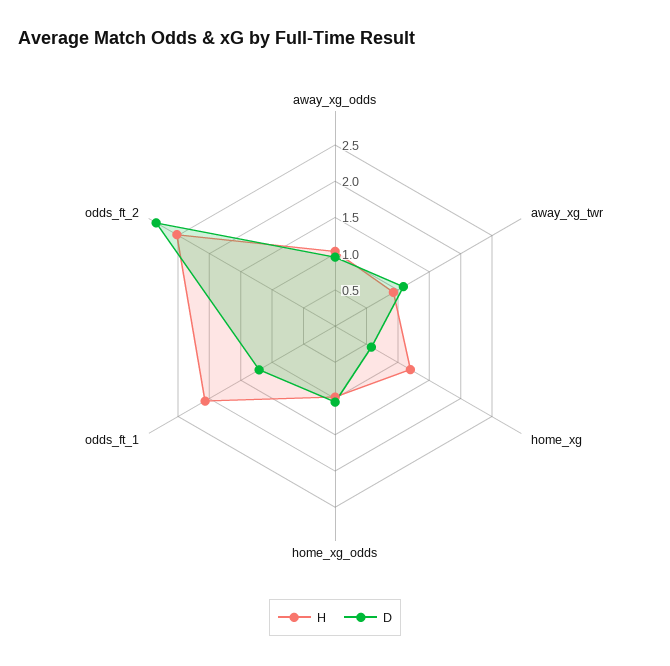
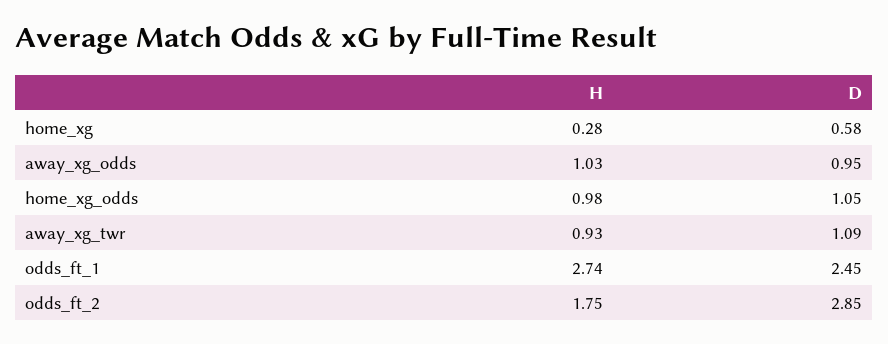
H, home_xg: 1.25 -> 0.28
H, odds_ft_1: 2 -> 2.74
D, odds_ft_1: 1.25 -> 2.45
H, odds_ft_2: 2.5 -> 1.75

